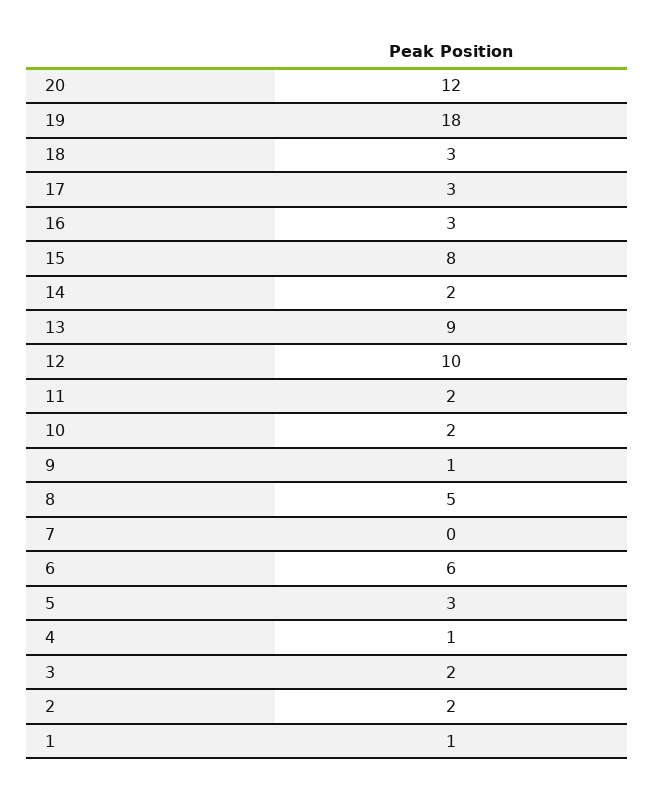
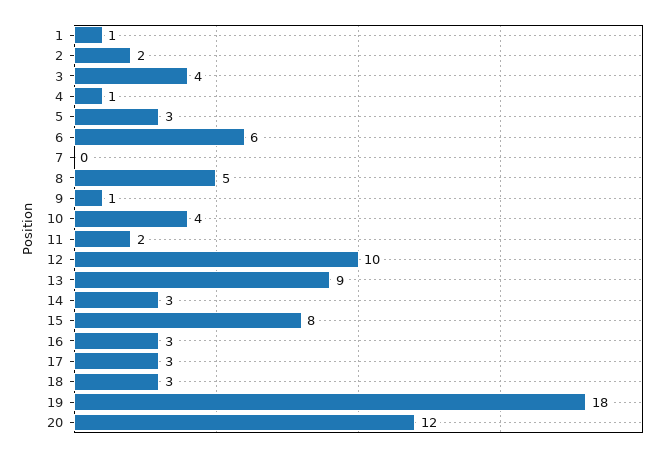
14: 2 -> 3
10: 2 -> 4
3: 2 -> 4

